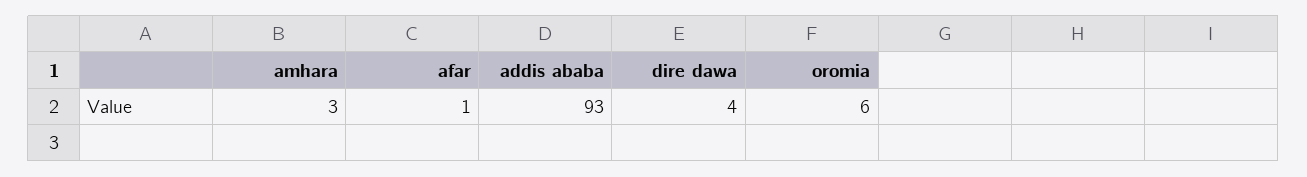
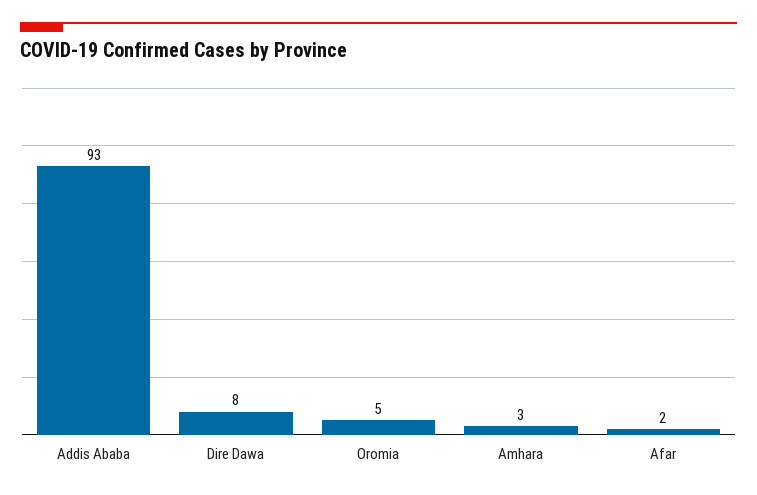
afar: 1 -> 2
dire dawa: 4 -> 8
oromia: 6 -> 5

